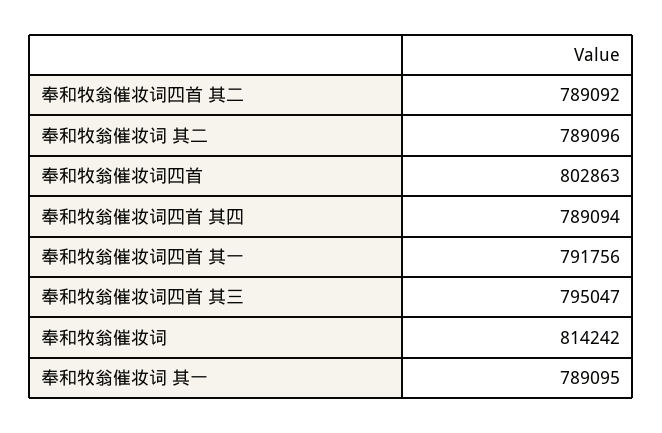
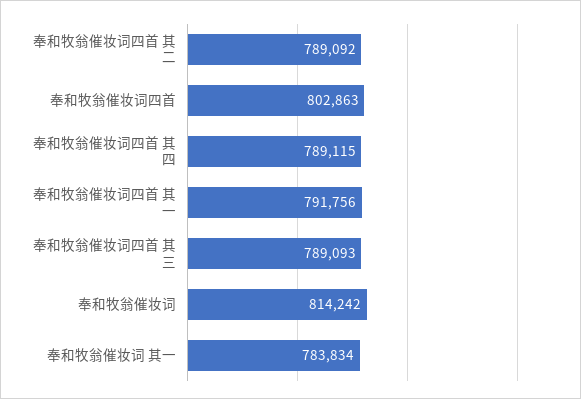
奉和牧翁催妆词 其二: 789096 -> none
奉和牧翁催妆词四首 其四: 789094 -> 789115
奉和牧翁催妆词四首 其三: 795047 -> 789093
奉和牧翁催妆词 其一: 789095 -> 783834

